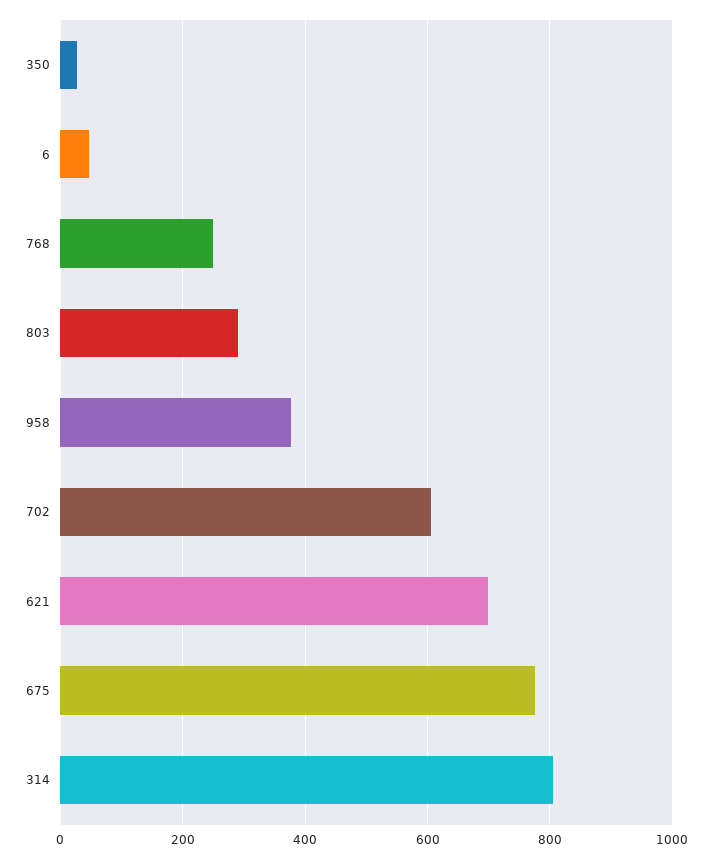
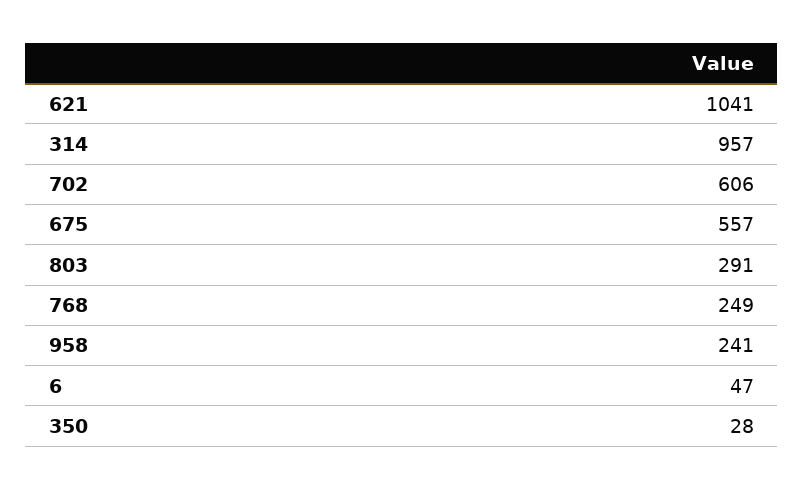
958: 380 -> 241
621: 700 -> 1041
675: 780 -> 557
314: 800 -> 957

